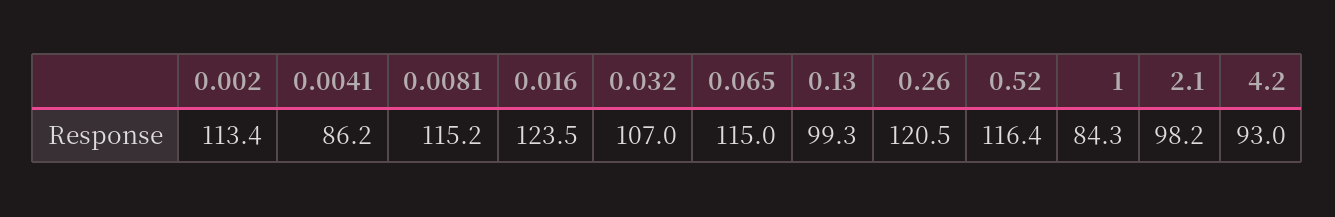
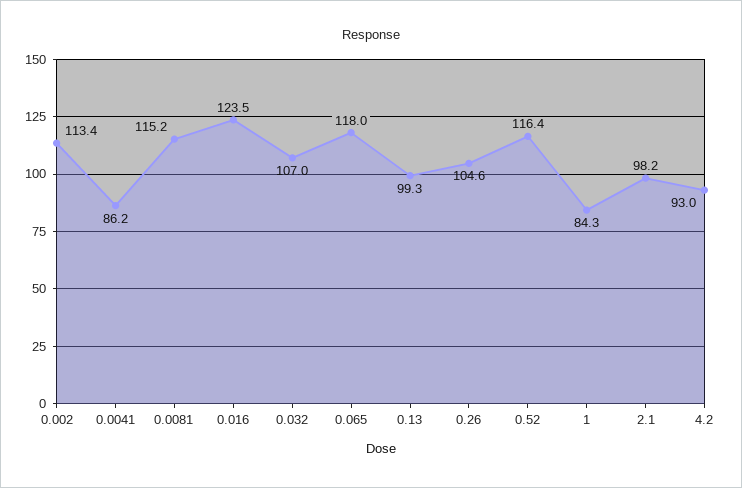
0.065: 115 -> 118
0.26: 120.5 -> 104.6

